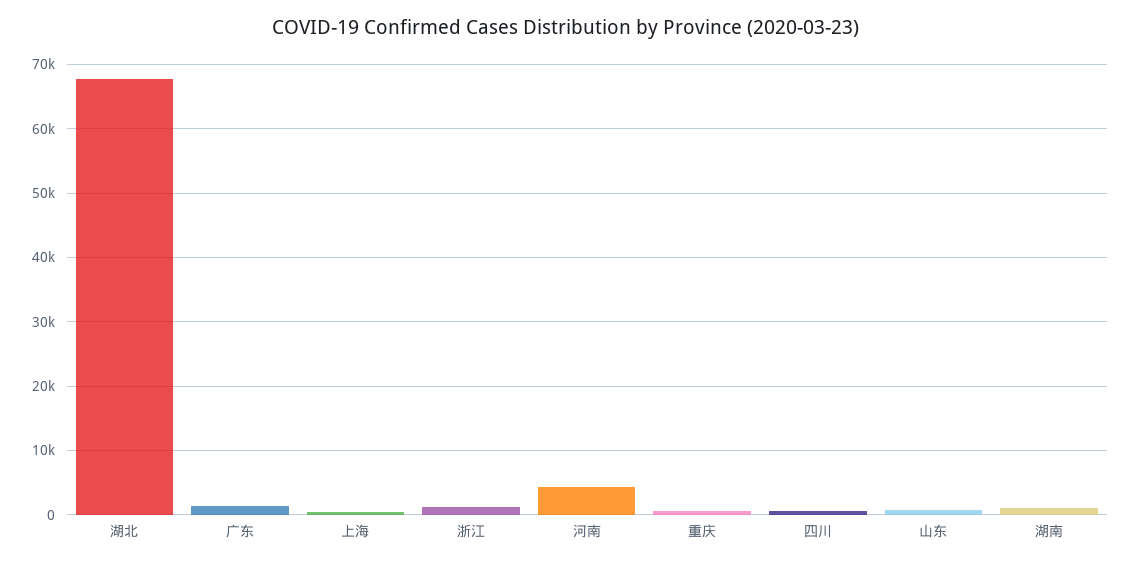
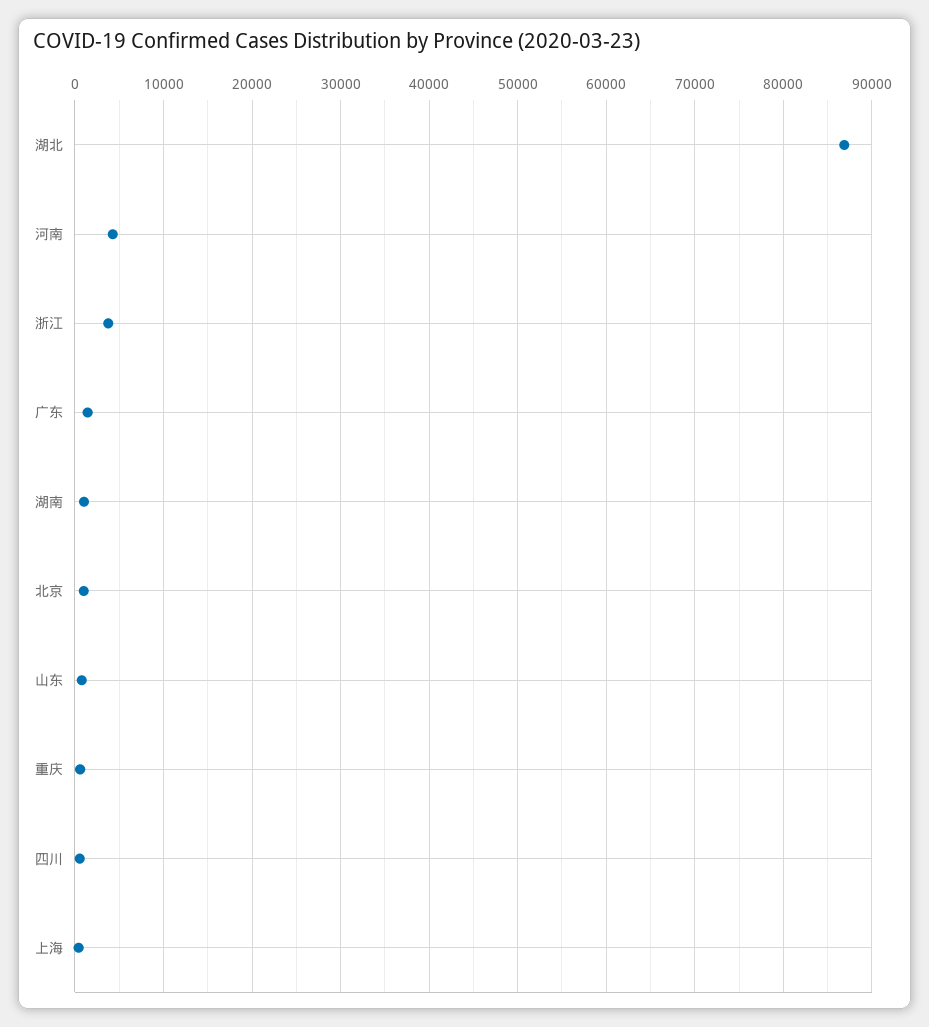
湖北: 68000 -> 87000
浙江: 1000 -> 4000
北京: none -> 1000

